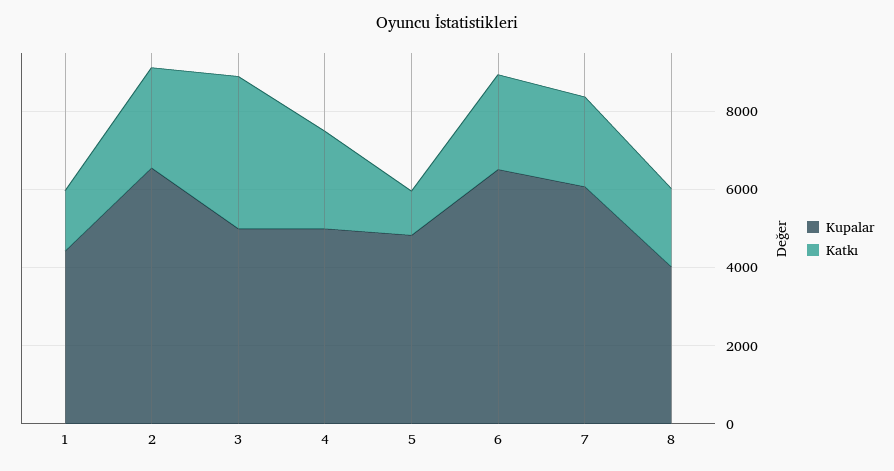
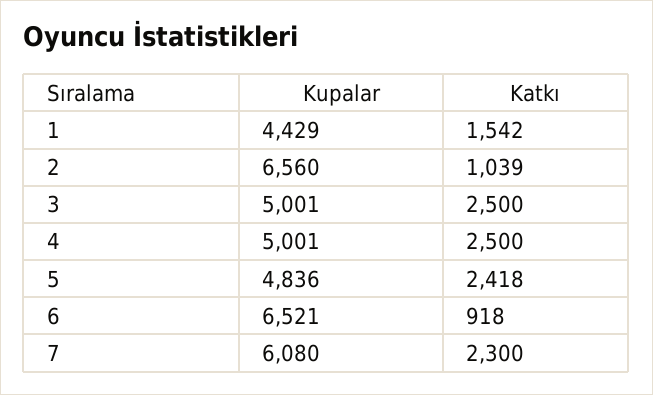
Katkı, 2: 2500 -> 1039
Katkı, 3: 4000 -> 2500
Katkı, 5: 1000 -> 2418
Katkı, 6: 2500 -> 918
Kupalar, 8: 4000 -> none
Katkı, 8: 2000 -> none

